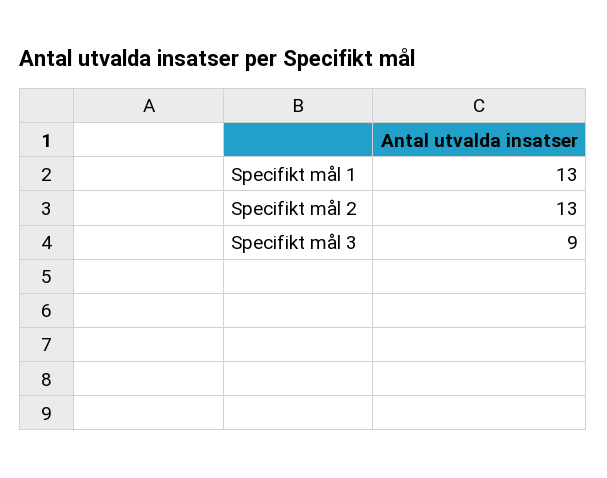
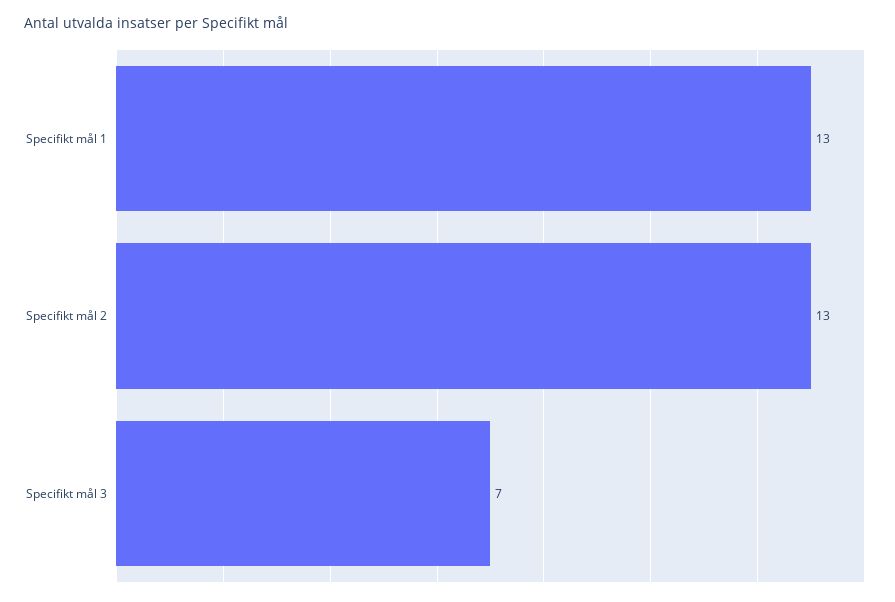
Specifikt mål 3: 9 -> 7

